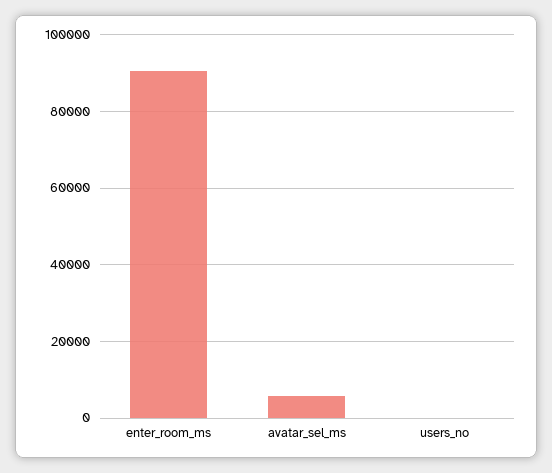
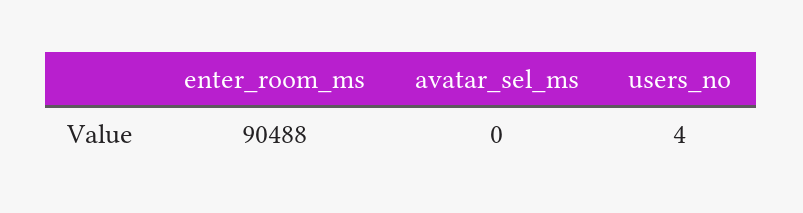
avatar_sel_ms: 6000 -> 0

